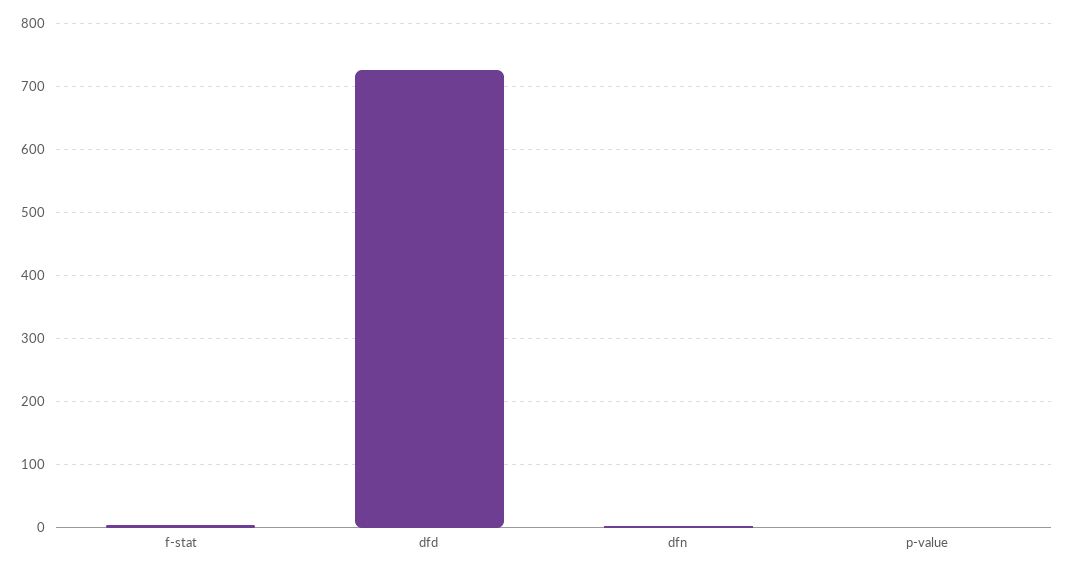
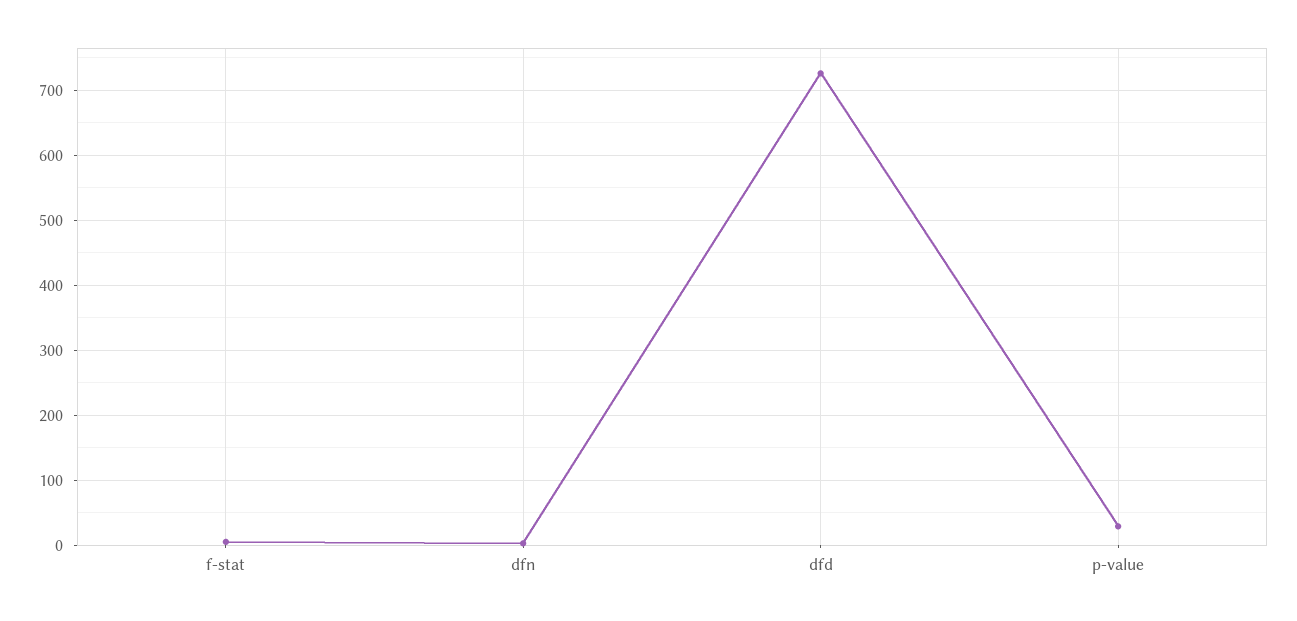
p-value: 0 -> 30

